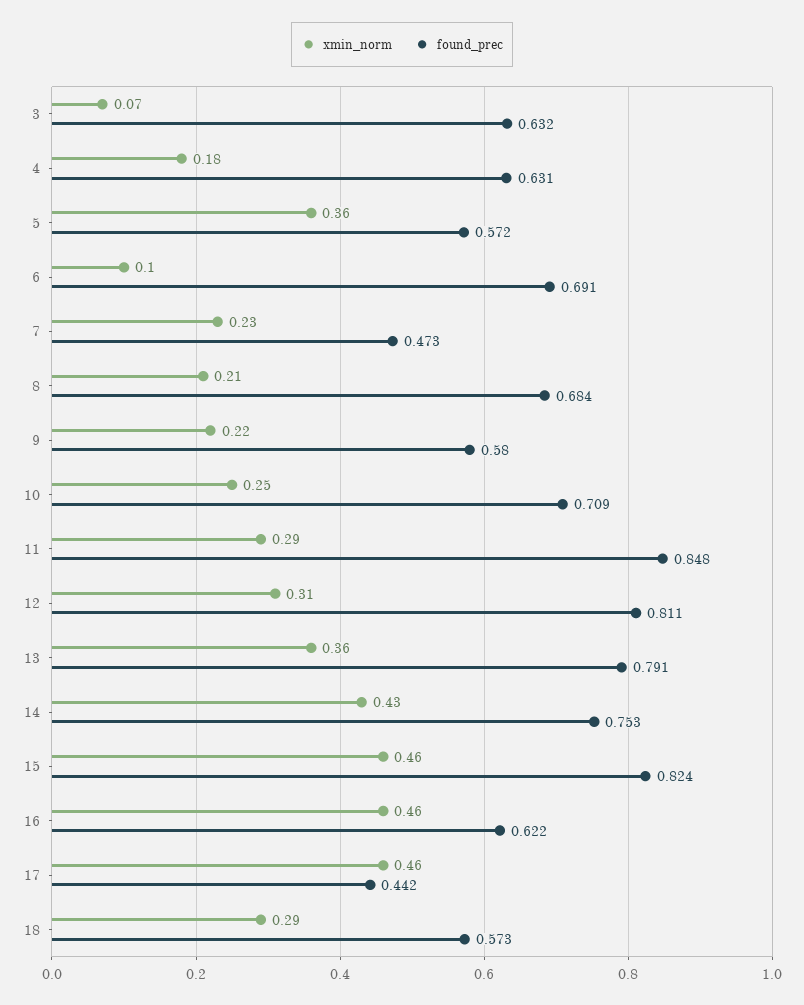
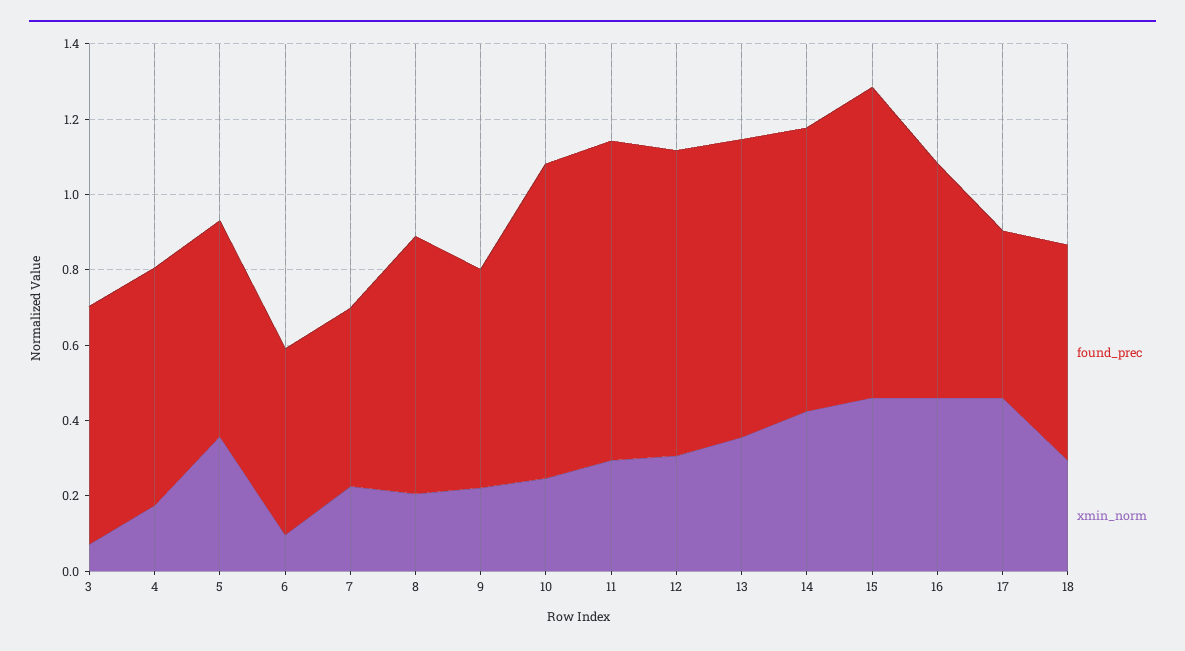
found_prec, 6: 0.691 -> 0.5
found_prec, 10: 0.709 -> 0.85

